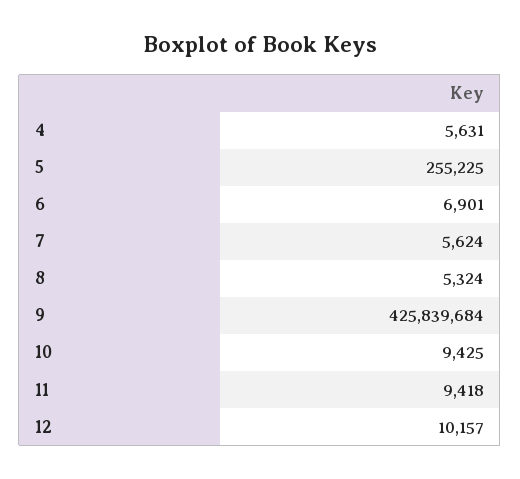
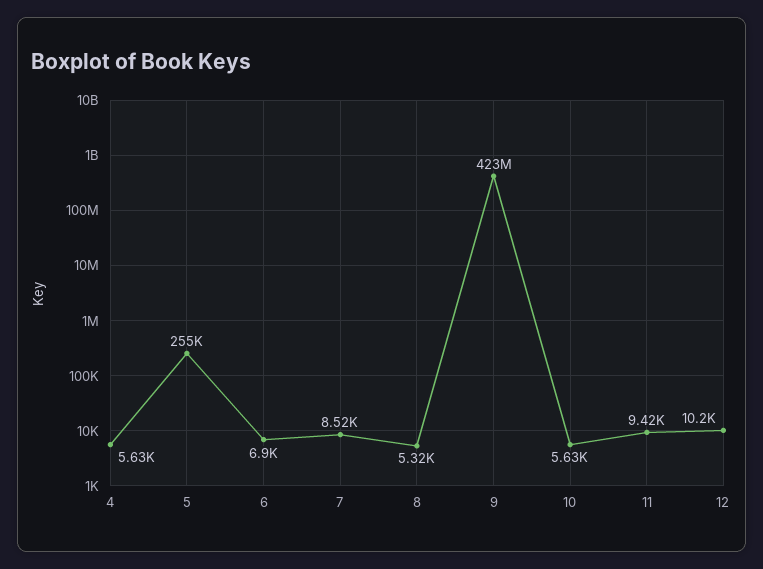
7: 5624 -> 8520
9: 425839684 -> 423000000
10: 9425 -> 5630

